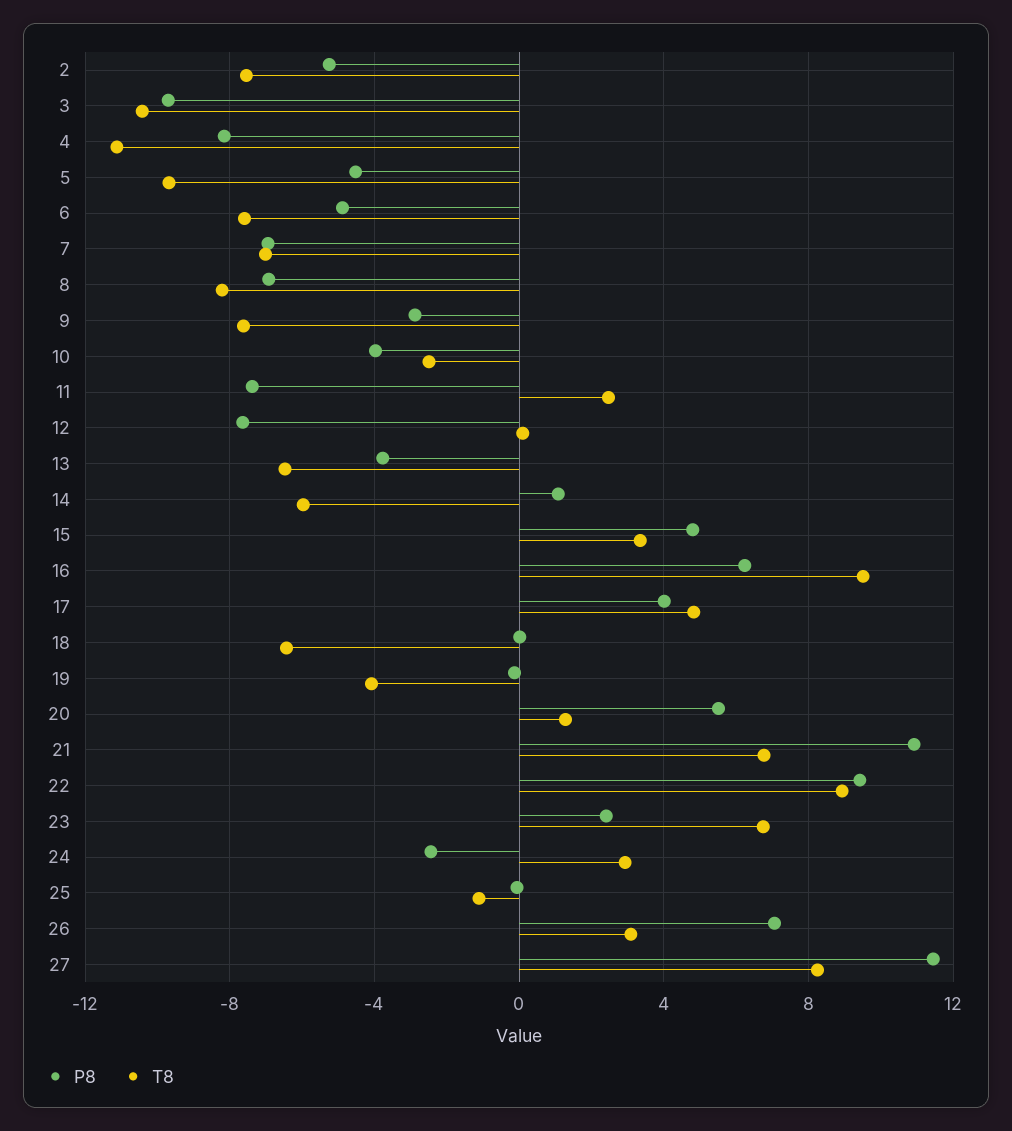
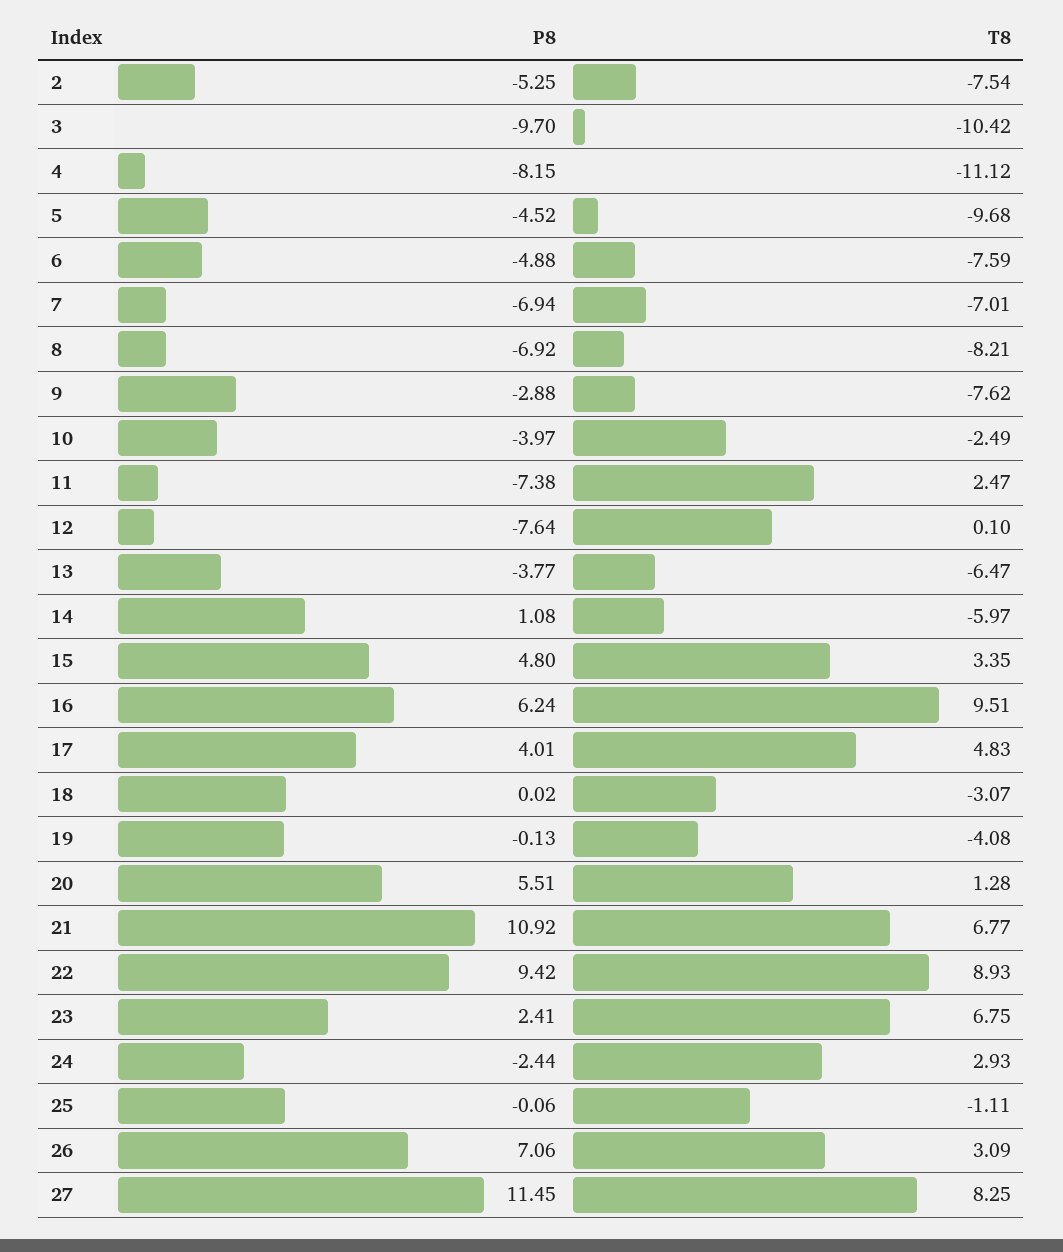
T8, 18: -6.5 -> -3.07

